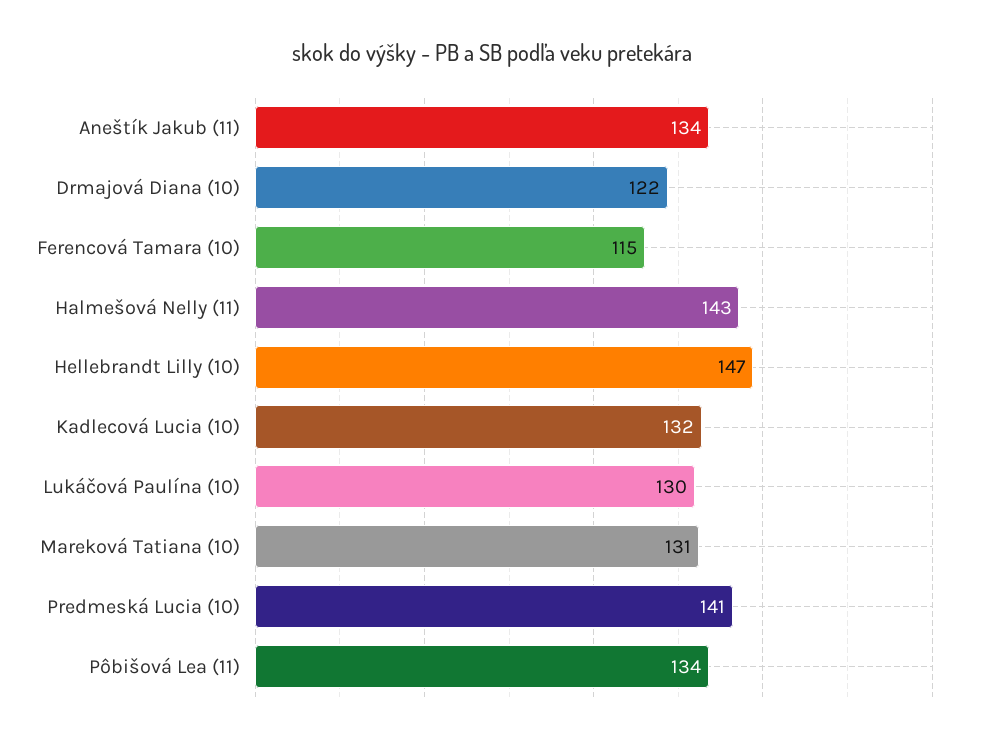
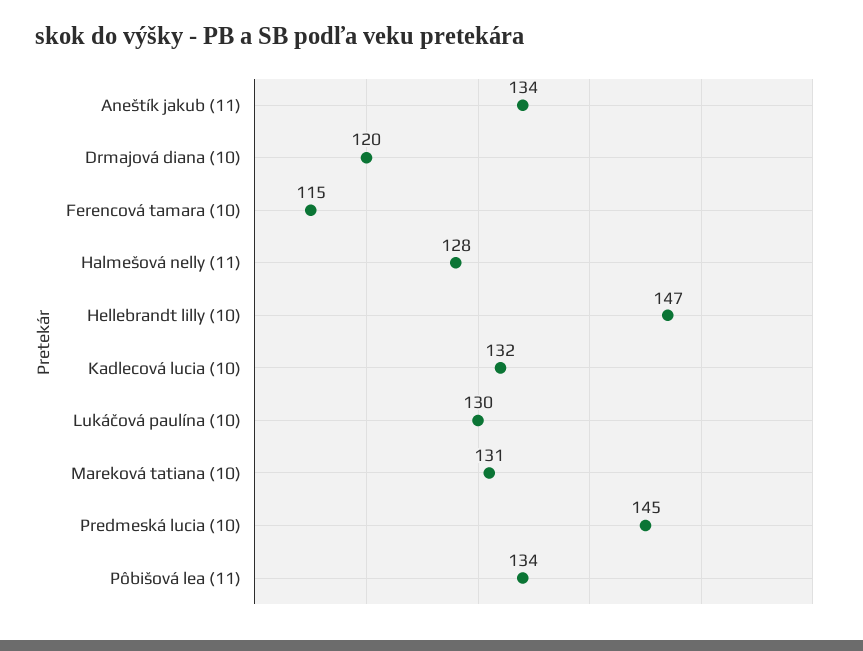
Drmajová Diana (10): 122 -> 120
Halmešová Nelly (11): 143 -> 128
Predmeská Lucia (10): 141 -> 145

